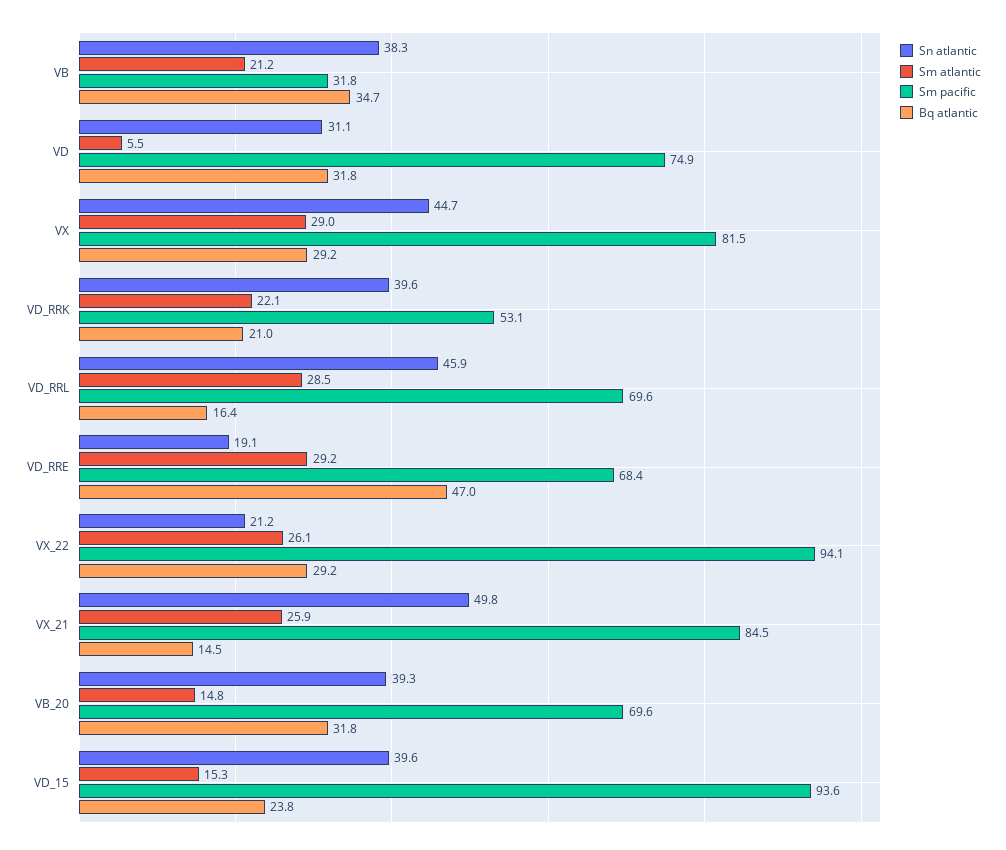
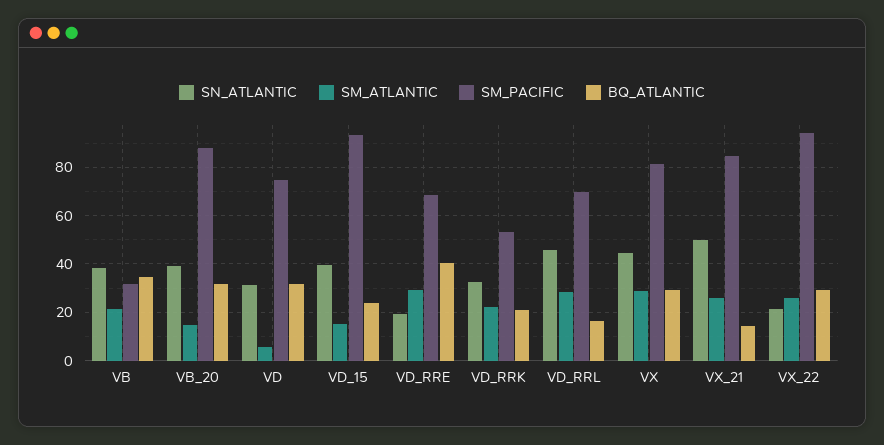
Sn atlantic, VD_RRK: 39.6 -> 32.5
Bq atlantic, VD_RRE: 47 -> 40
Sm pacific, VB_20: 69.6 -> 87.5

